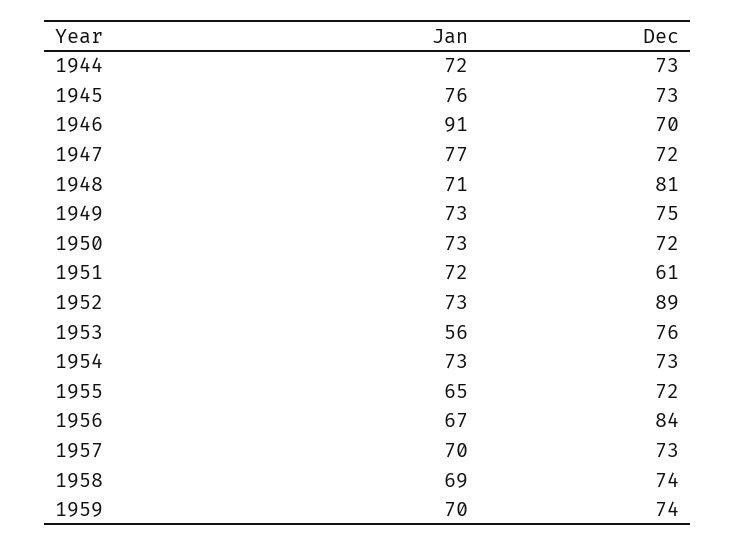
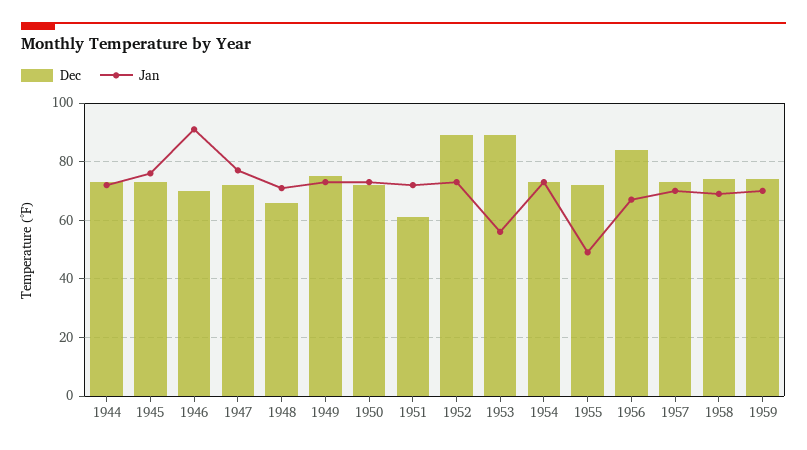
Dec, 1948: 81 -> 65
Dec, 1953: 76 -> 90
Jan, 1955: 65 -> 50

